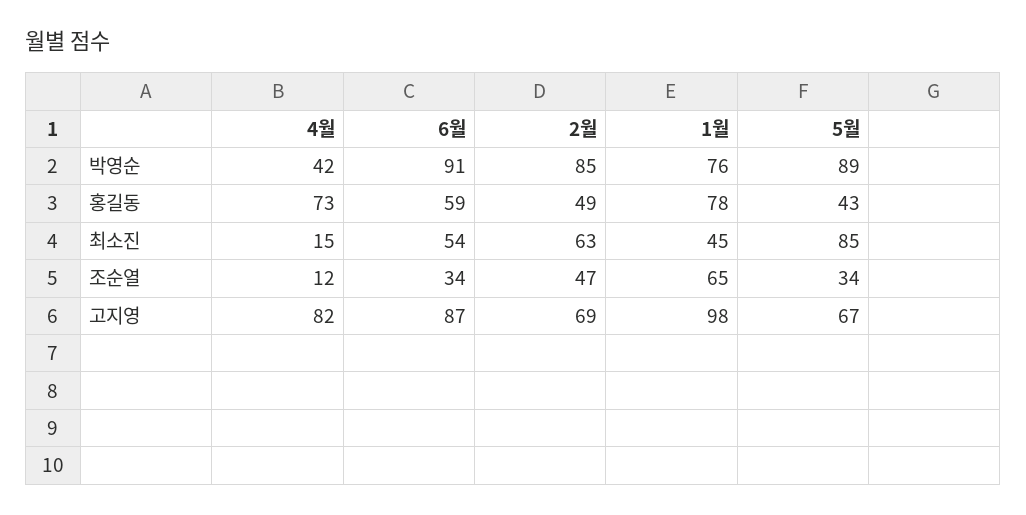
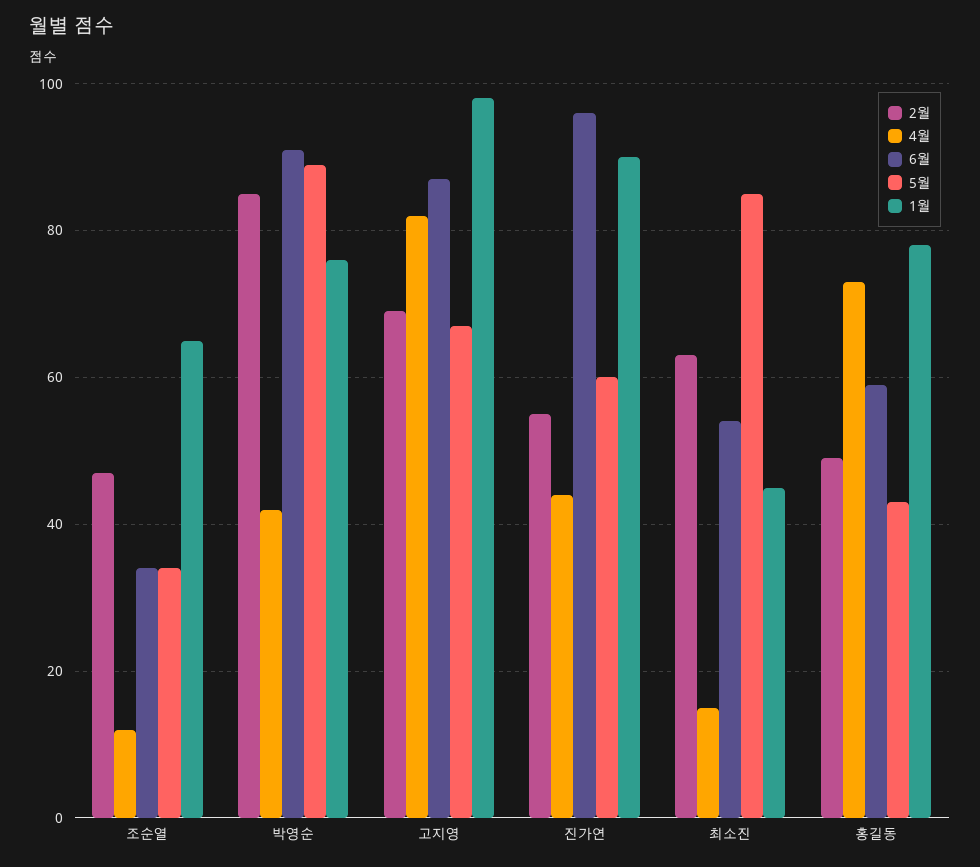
2월, 진가연: none -> 55
4월, 진가연: none -> 45
6월, 진가연: none -> 95
5월, 진가연: none -> 60
1월, 진가연: none -> 90

